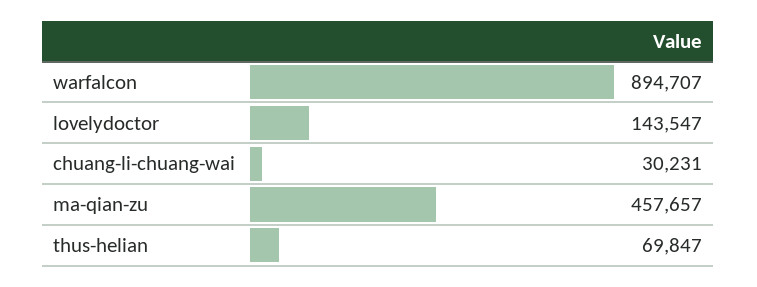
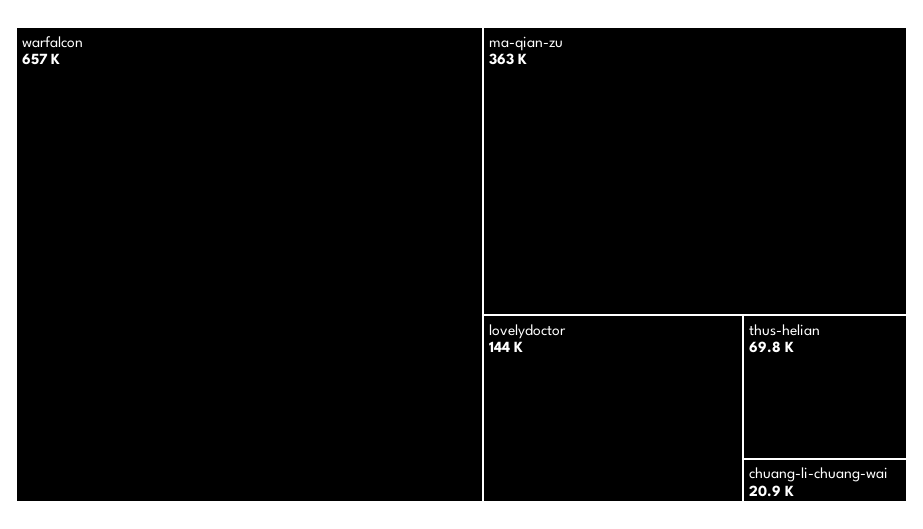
warfalcon: 894707 -> 657000
chuang-li-chuang-wai: 30231 -> 20900
ma-qian-zu: 457657 -> 363000

